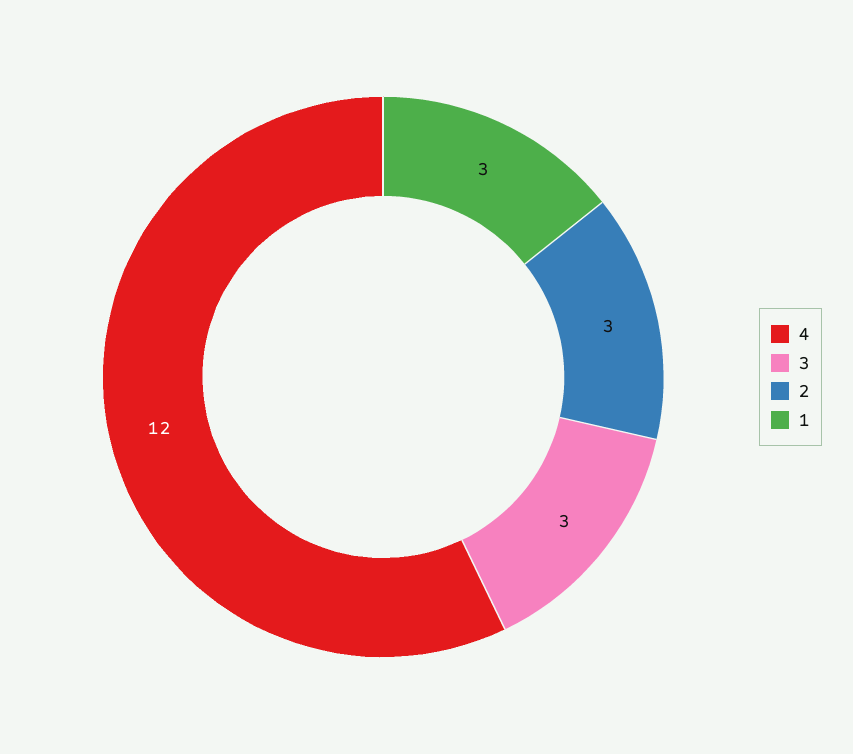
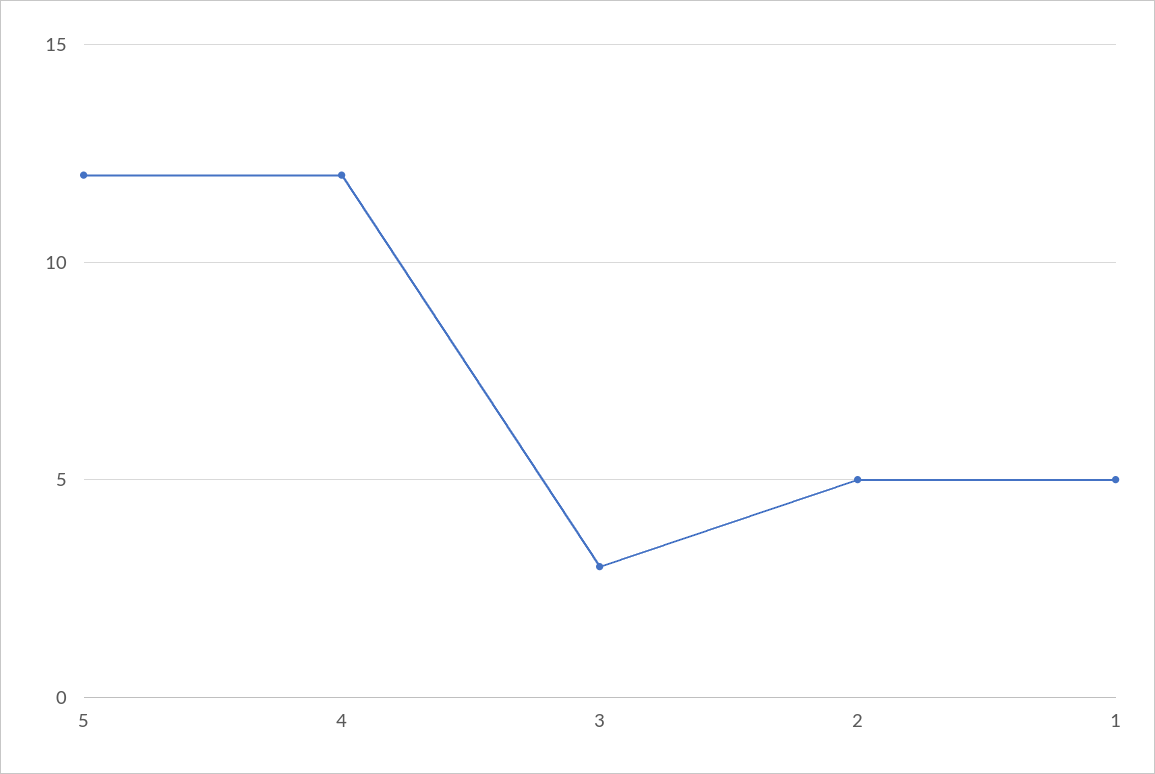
2: 3 -> 5
1: 3 -> 5
5: none -> 12

